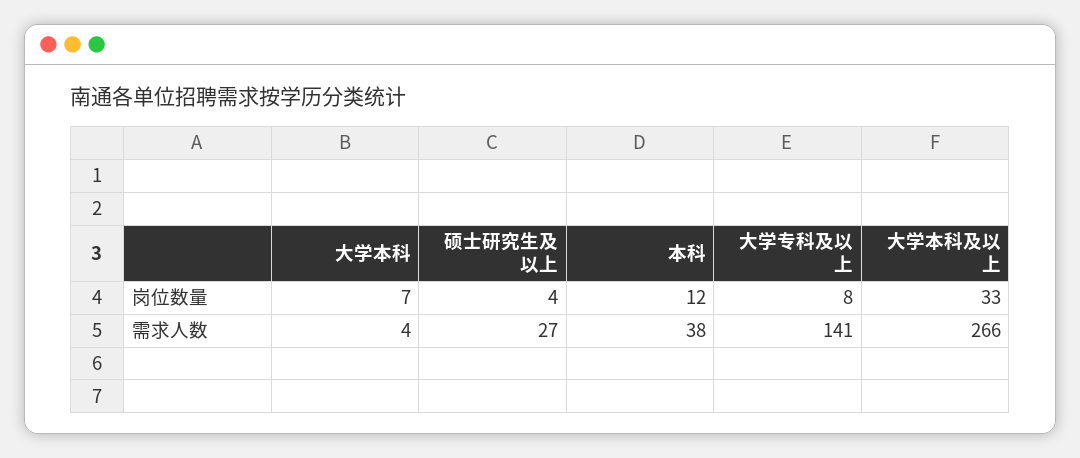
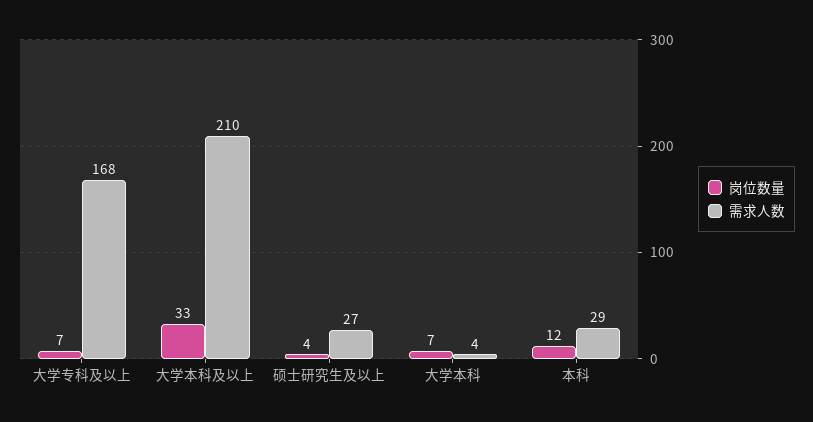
岗位数量, 大学专科及以上: 8 -> 7
需求人数, 本科: 38 -> 29
需求人数, 大学专科及以上: 141 -> 168
需求人数, 大学本科及以上: 266 -> 210

